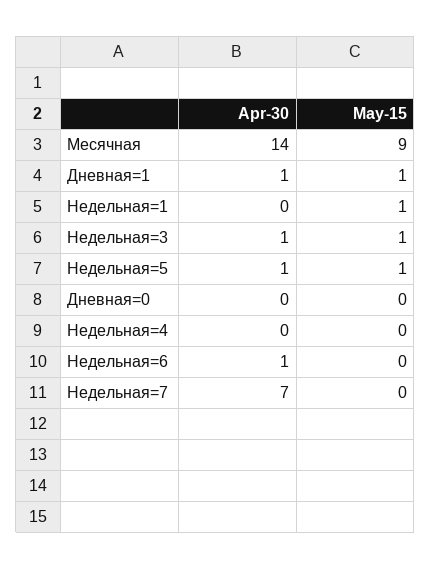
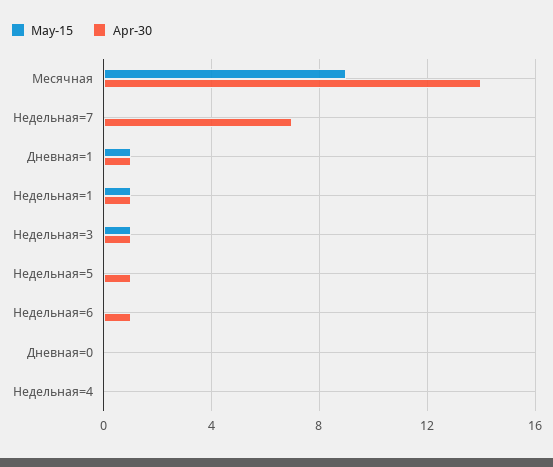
Apr-30, Недельная=1: 0 -> 1
May-15, Недельная=5: 1 -> 0

